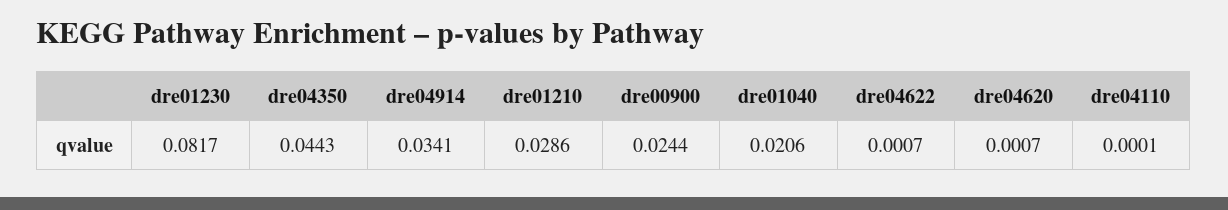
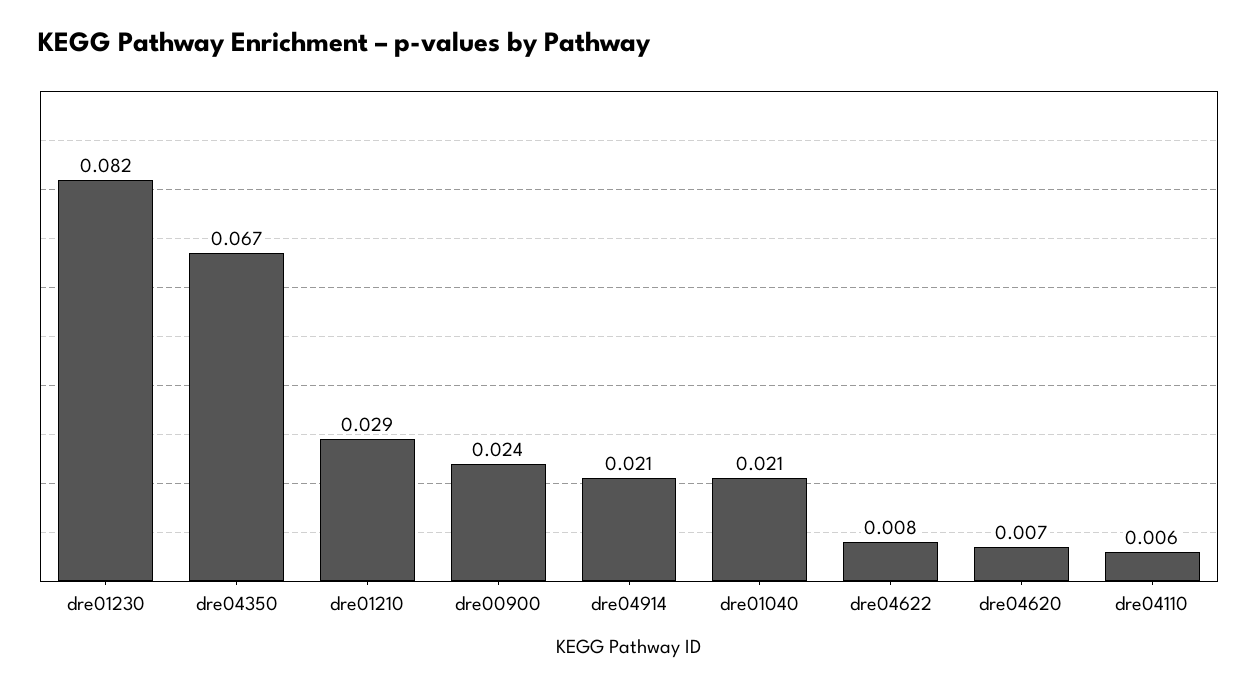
dre04350: 0.0443 -> 0.067
dre04914: 0.0341 -> 0.021
dre04622: 0.0007 -> 0.008
dre04620: 0.0007 -> 0.007
dre04110: 0.0001 -> 0.006

